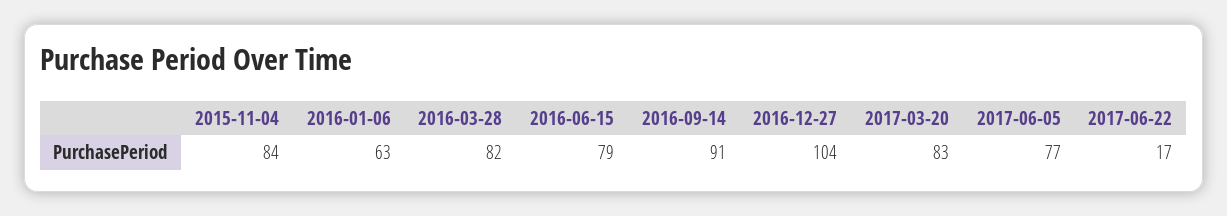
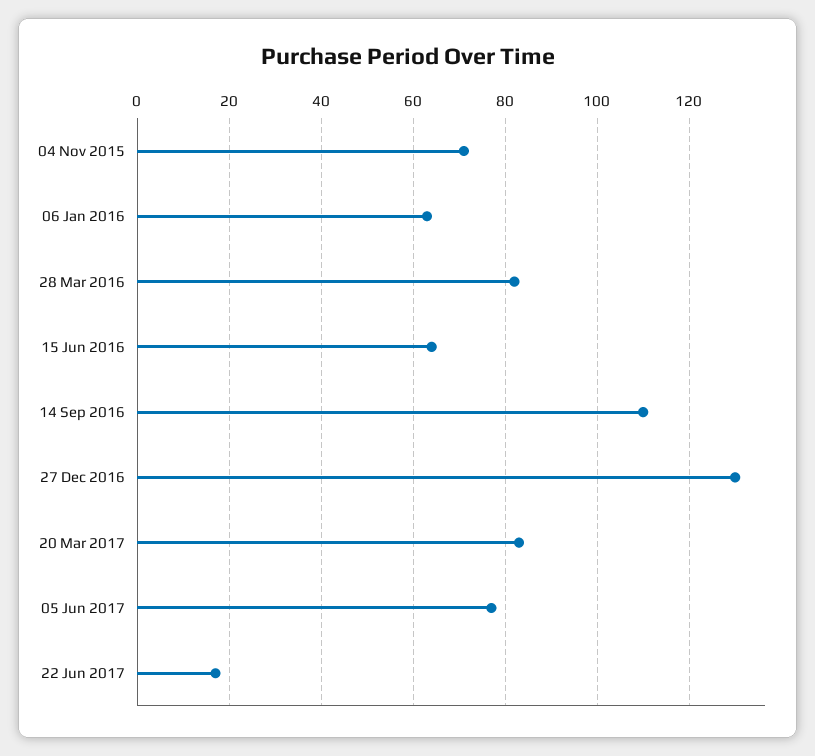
2015-11-04: 84 -> 70
2016-06-15: 79 -> 65
2016-09-14: 91 -> 110
2016-12-27: 104 -> 130

